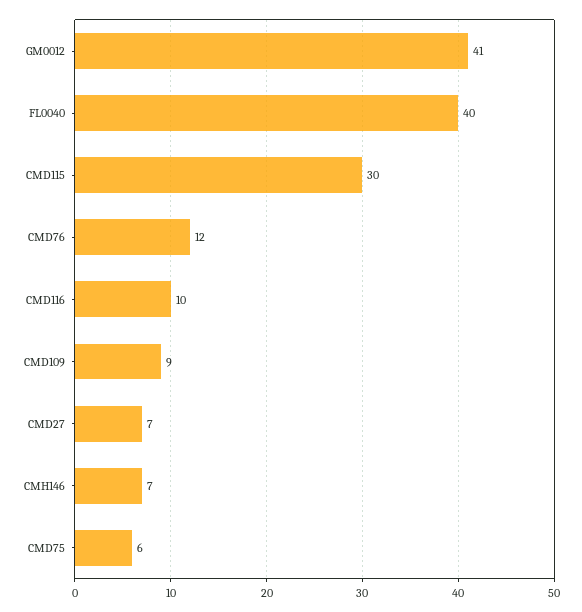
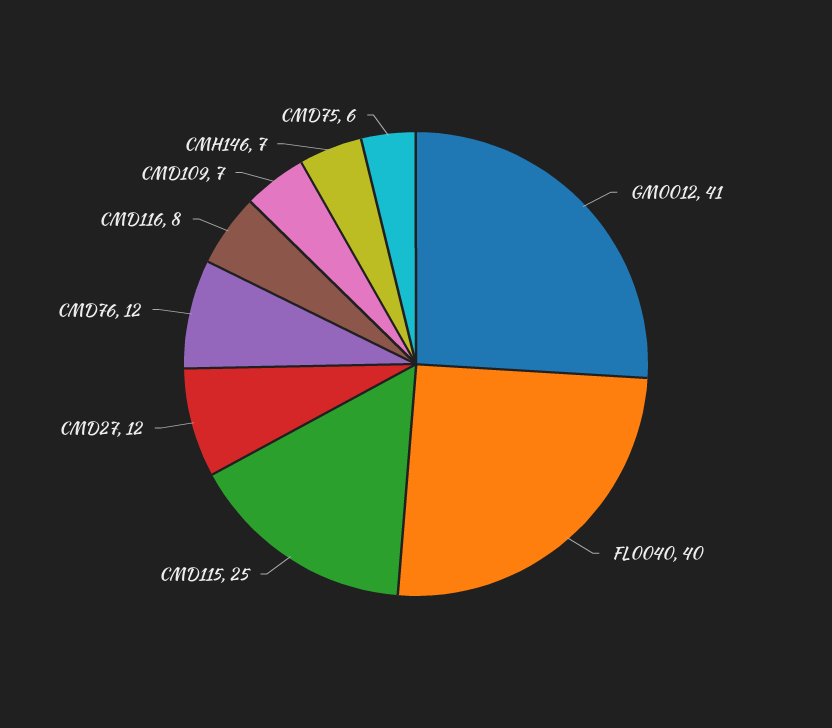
CMD115: 30 -> 25
CMD116: 10 -> 8
CMD109: 9 -> 7
CMD27: 7 -> 12

